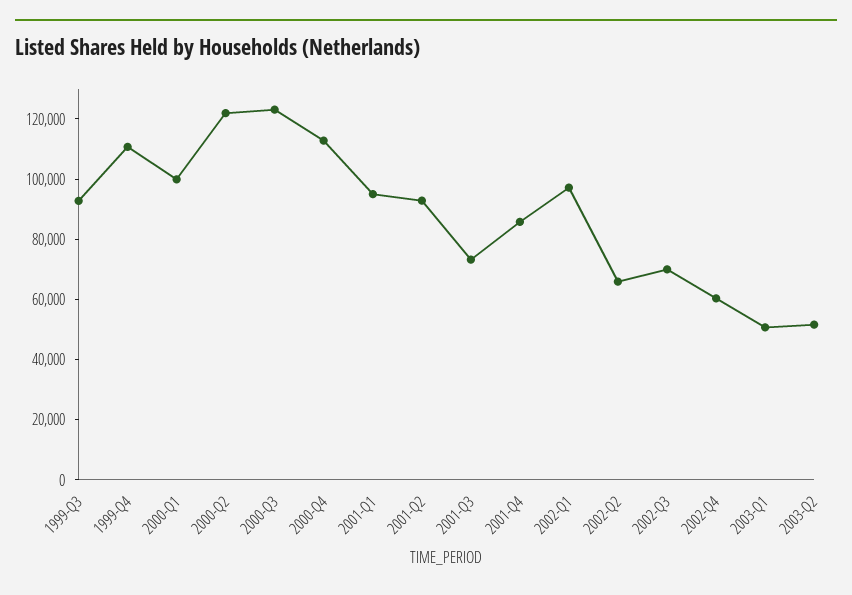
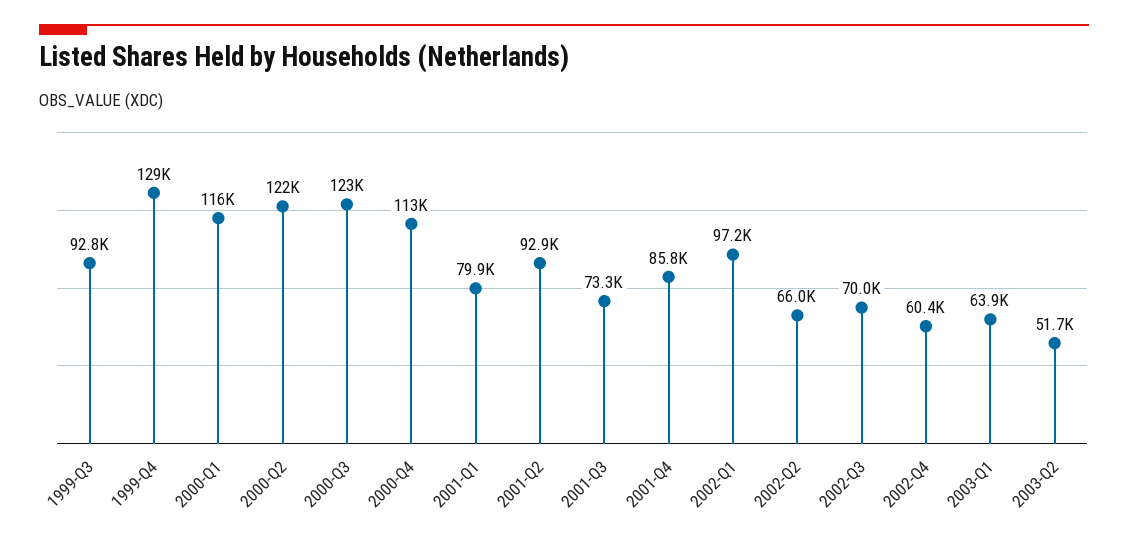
1999-Q4: 110000 -> 129000
2000-Q1: 100000 -> 116000
2001-Q1: 95000 -> 79900
2003-Q1: 50000 -> 63900

